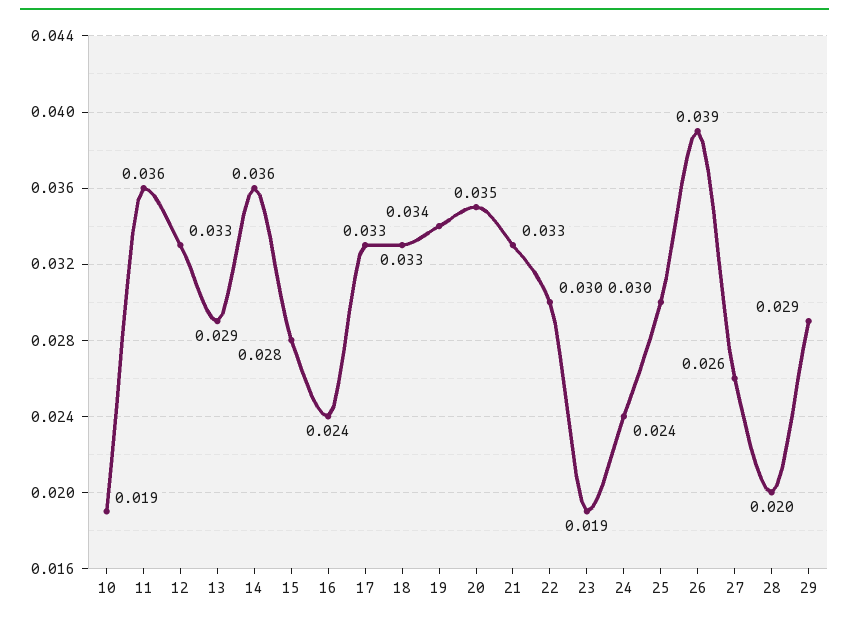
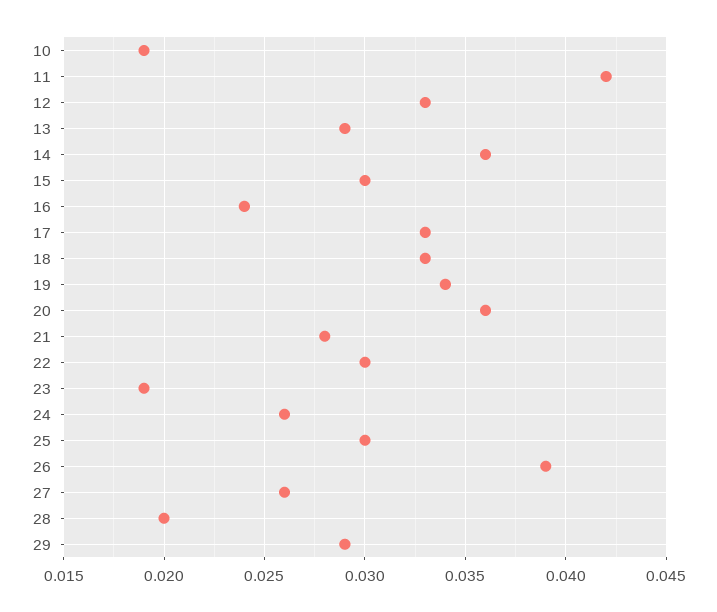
11: 0.036 -> 0.042
15: 0.028 -> 0.03
20: 0.035 -> 0.036
21: 0.033 -> 0.028
24: 0.024 -> 0.026

